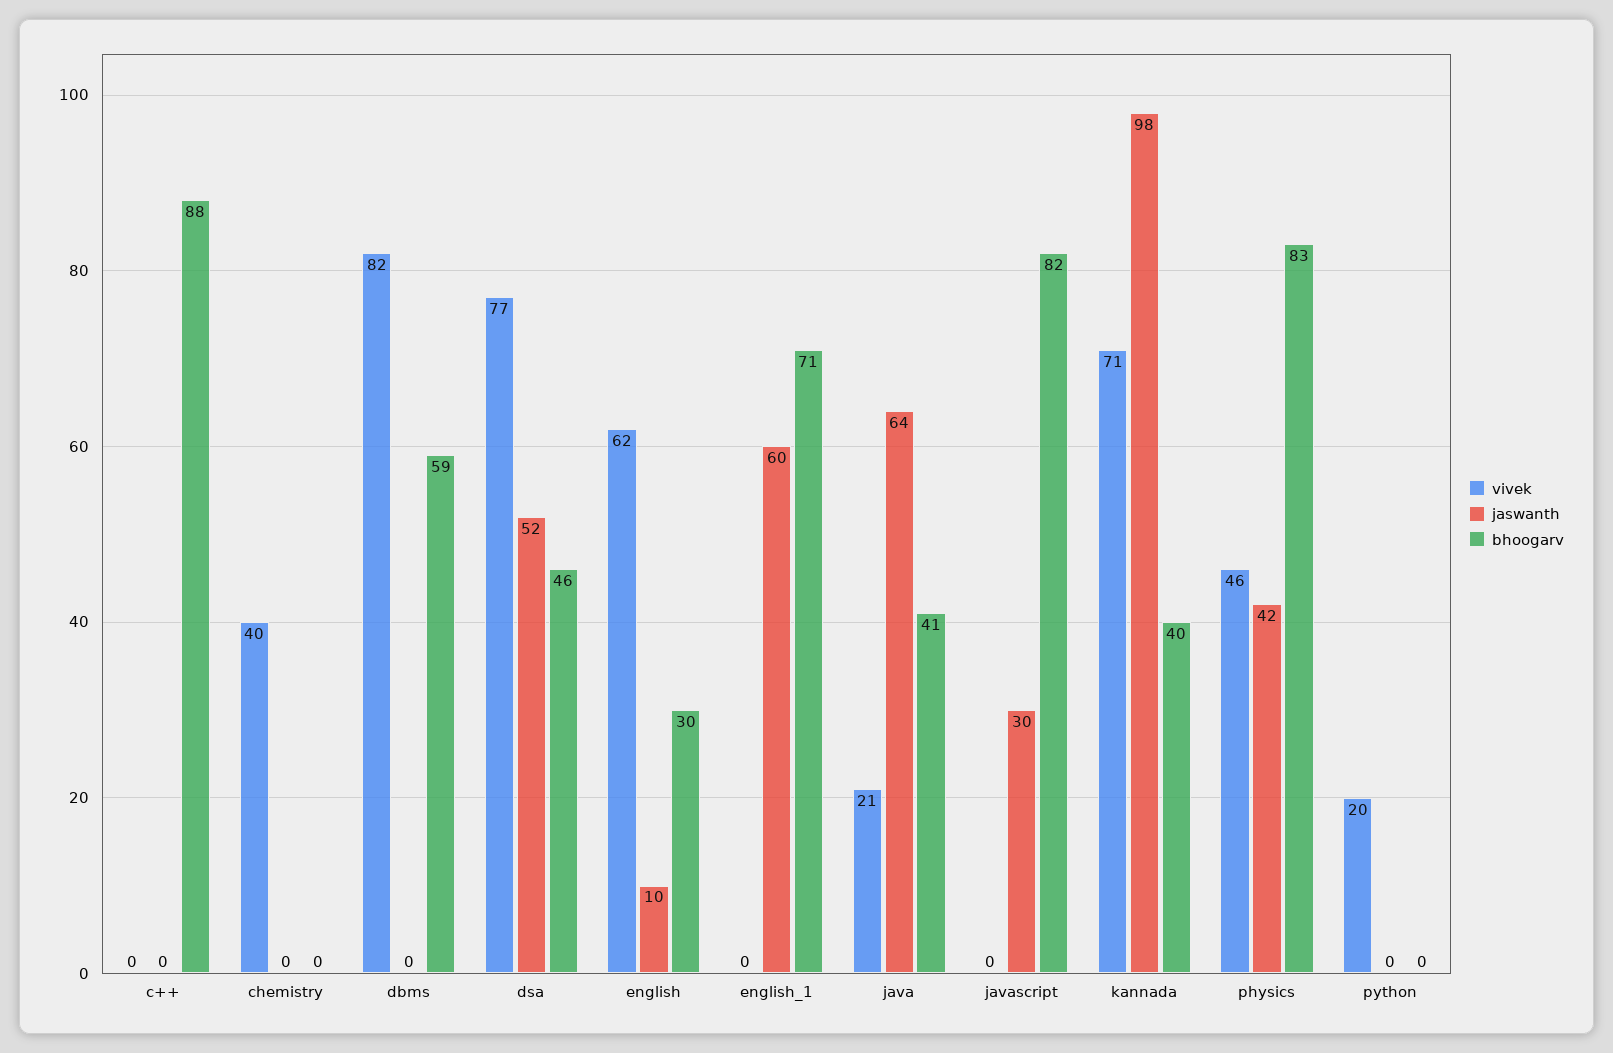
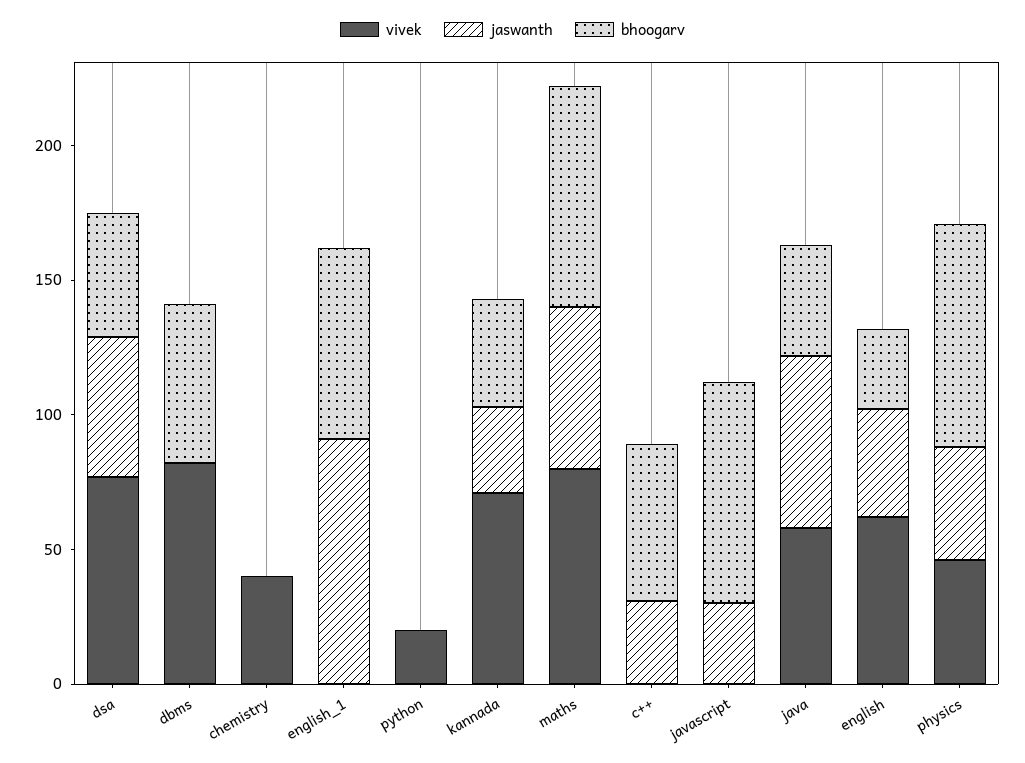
jaswanth, c++: 0 -> 30
bhoogarv, c++: 88 -> 60
jaswanth, english: 10 -> 40
jaswanth, english_1: 60 -> 90
vivek, java: 21 -> 60
jaswanth, kannada: 98 -> 30
vivek, maths: none -> 80
jaswanth, maths: none -> 60
bhoogarv, maths: none -> 80

